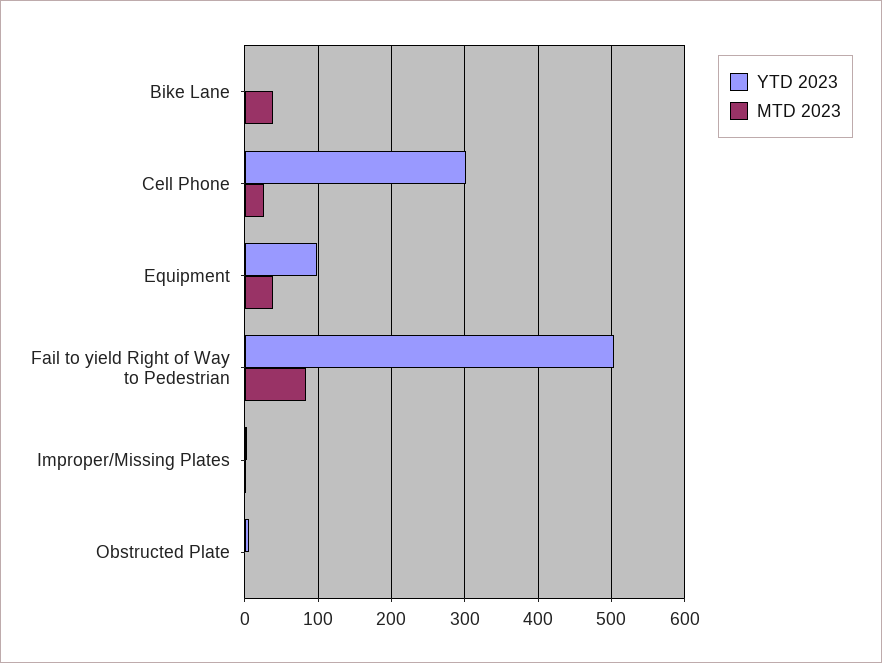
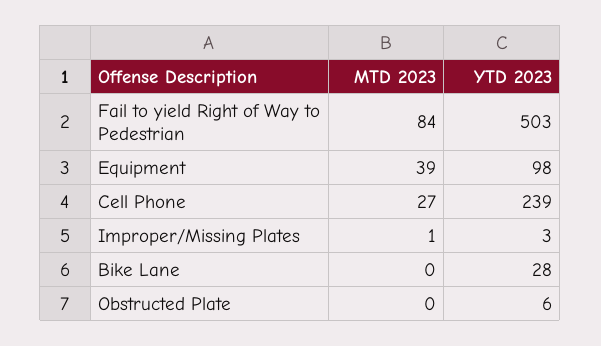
YTD 2023, Bike Lane: 0 -> 28
MTD 2023, Bike Lane: 40 -> 0
YTD 2023, Cell Phone: 300 -> 239

